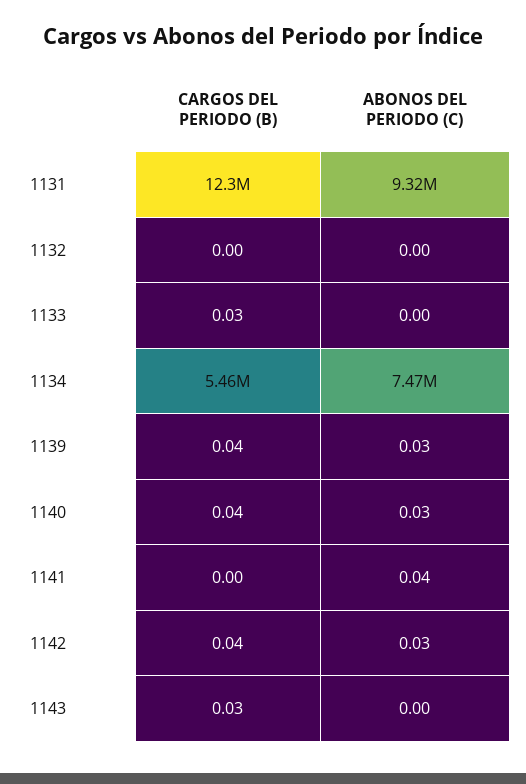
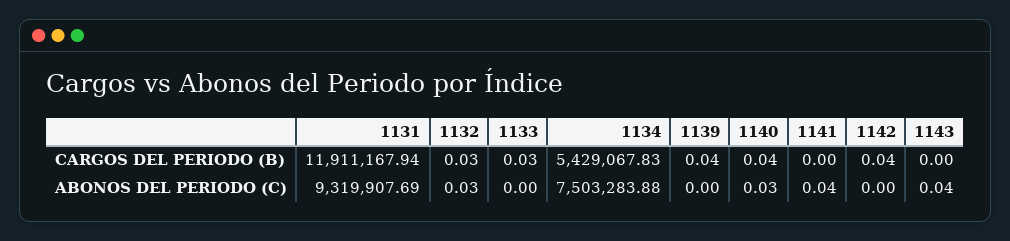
CARGOS DEL PERIODO (B), 1131: 12300000 -> 11911167.94
CARGOS DEL PERIODO (B), 1132: 0 -> 0.03
ABONOS DEL PERIODO (C), 1132: 0 -> 0.03
CARGOS DEL PERIODO (B), 1134: 5460000 -> 5429067.83
ABONOS DEL PERIODO (C), 1134: 7470000 -> 7503283.88
ABONOS DEL PERIODO (C), 1139: 0.03 -> 0
ABONOS DEL PERIODO (C), 1142: 0.03 -> 0
CARGOS DEL PERIODO (B), 1143: 0.03 -> 0
ABONOS DEL PERIODO (C), 1143: 0 -> 0.04

